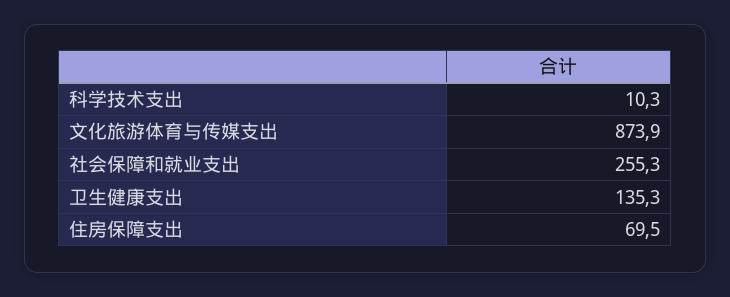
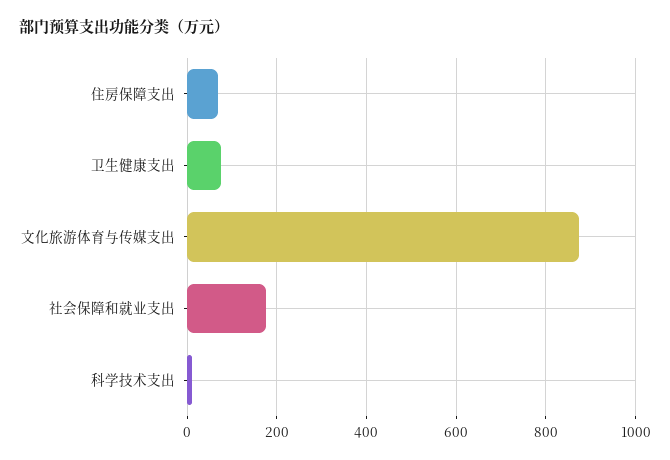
社会保障和就业支出: 255.3 -> 180
卫生健康支出: 135.3 -> 80

